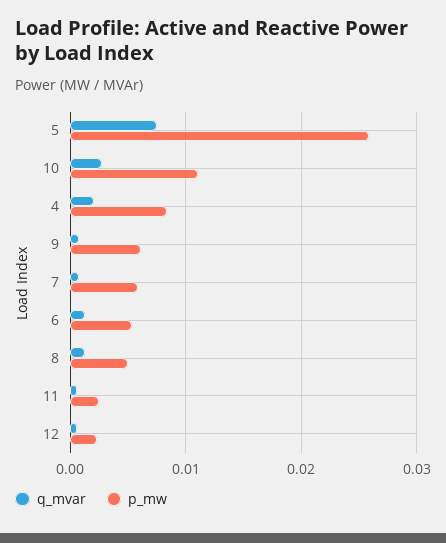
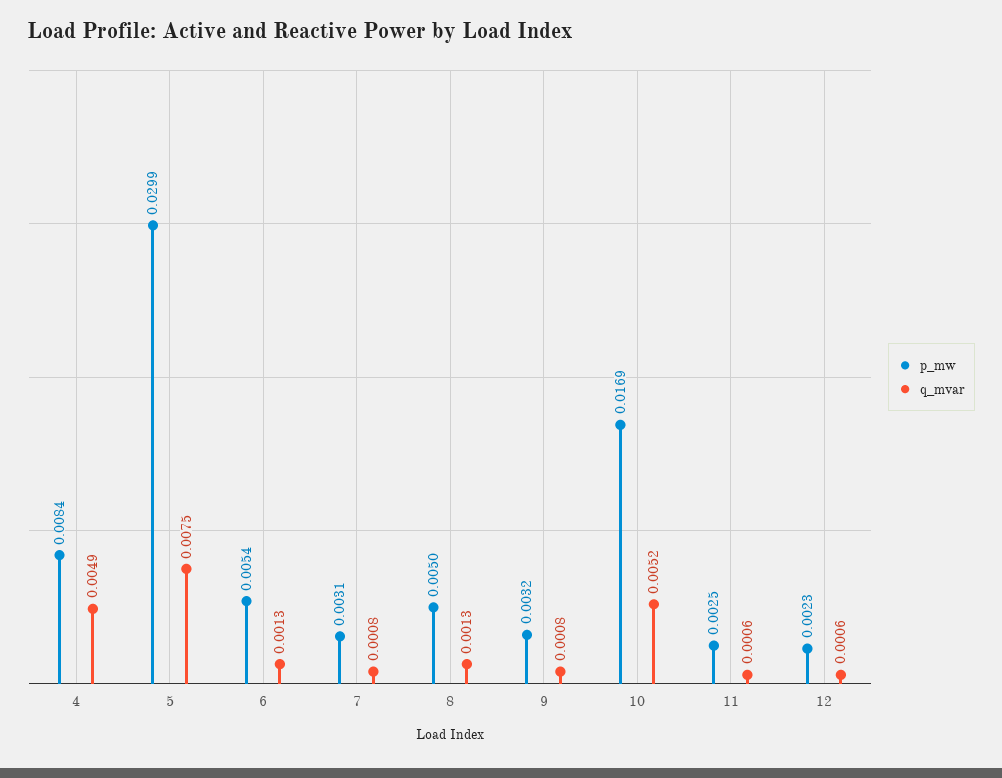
p_mw, 5: 0.026 -> 0.0299
q_mvar, 10: 0.003 -> 0.0052
p_mw, 10: 0.011 -> 0.0169
q_mvar, 4: 0.002 -> 0.0049
p_mw, 9: 0.006 -> 0.0032
p_mw, 7: 0.006 -> 0.0031

